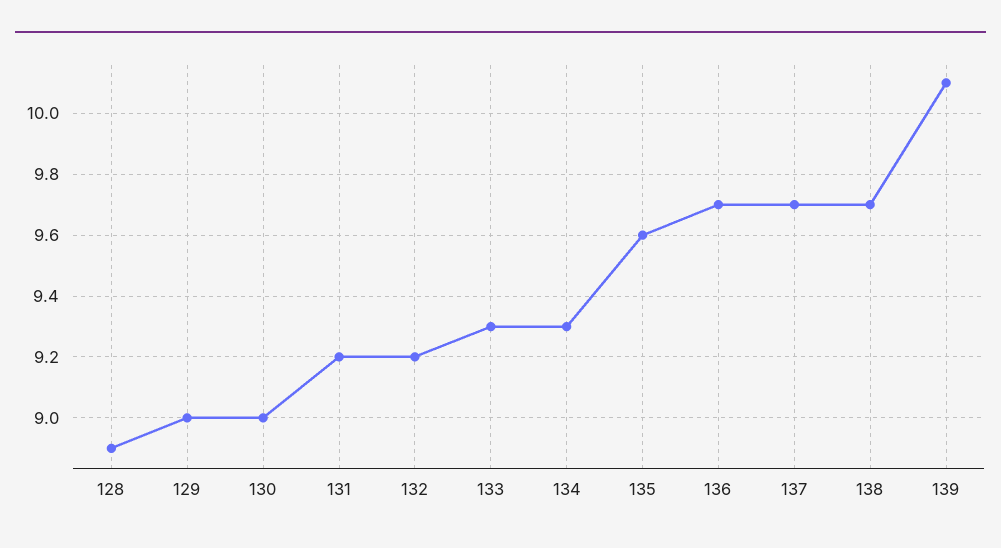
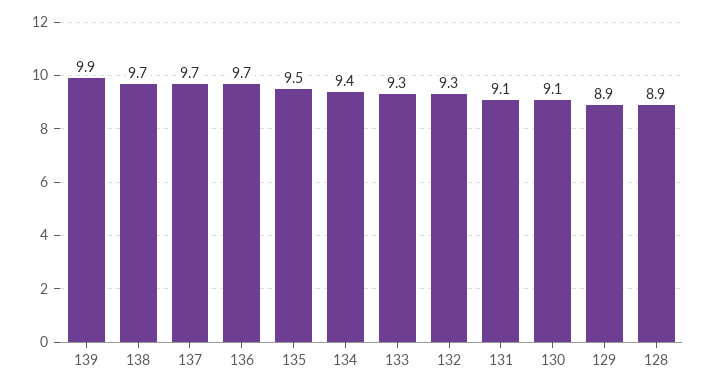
129: 9 -> 8.9
130: 9 -> 9.1
131: 9.2 -> 9.1
132: 9.2 -> 9.3
134: 9.3 -> 9.4
135: 9.6 -> 9.5
139: 10.1 -> 9.9

